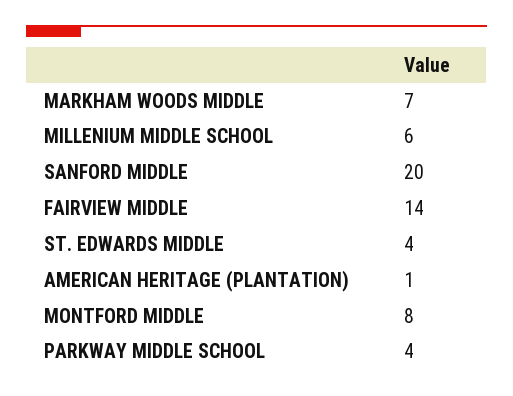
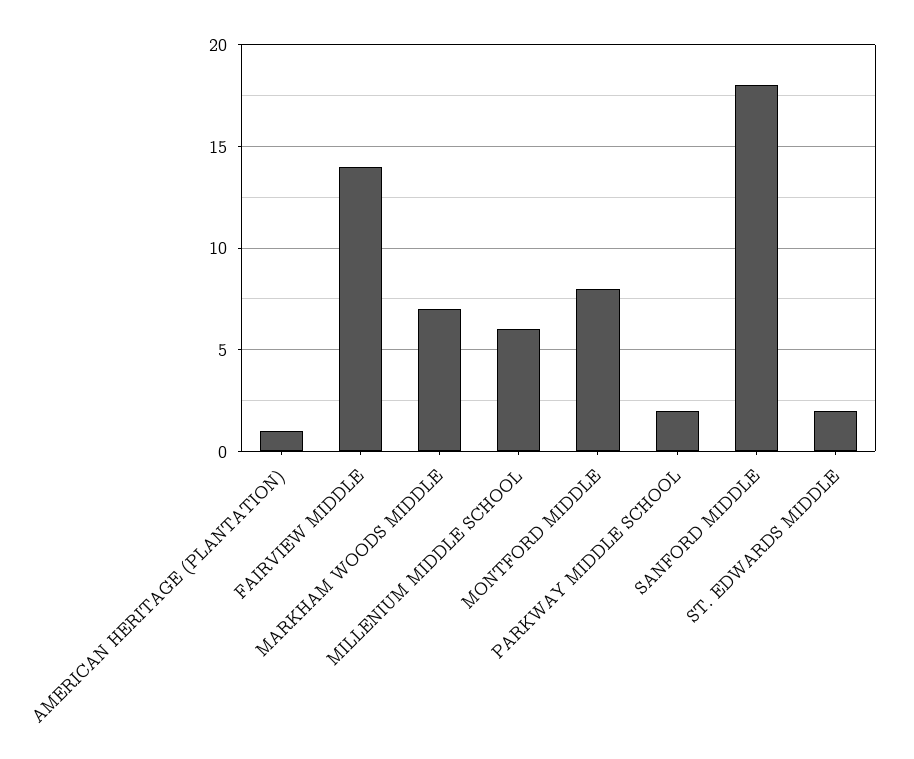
SANFORD MIDDLE: 20 -> 18
ST. EDWARDS MIDDLE: 4 -> 2
PARKWAY MIDDLE SCHOOL: 4 -> 2

